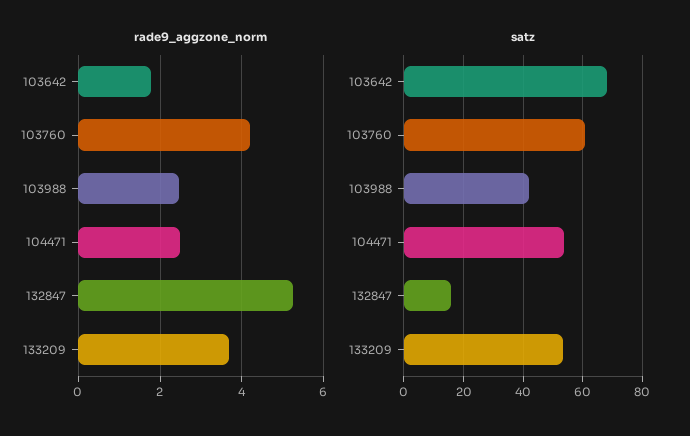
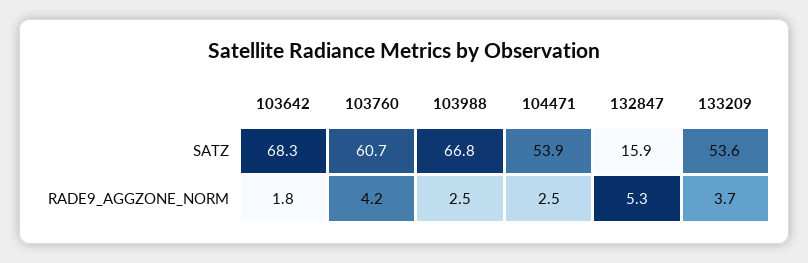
satz, 103988: 42.5 -> 66.8

